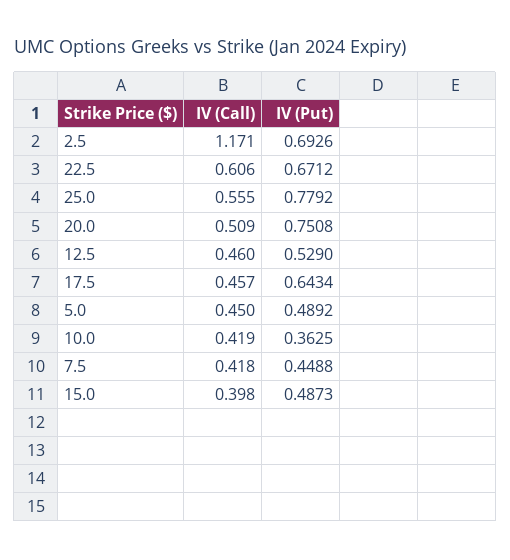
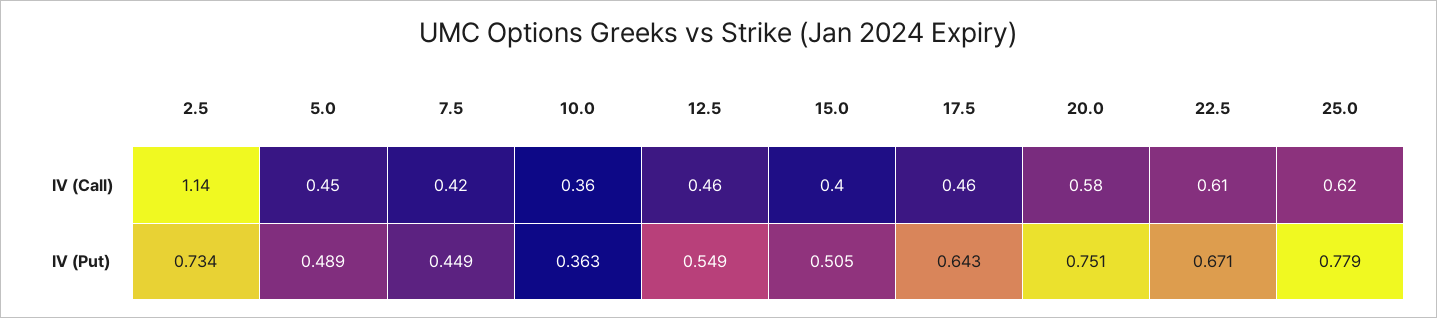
IV (Call), 2.5: 1.171 -> 1.14
IV (Put), 2.5: 0.6926 -> 0.734
IV (Call), 25.0: 0.555 -> 0.62
IV (Call), 20.0: 0.509 -> 0.58
IV (Put), 12.5: 0.529 -> 0.549
IV (Call), 10.0: 0.419 -> 0.36
IV (Put), 15.0: 0.4873 -> 0.505

